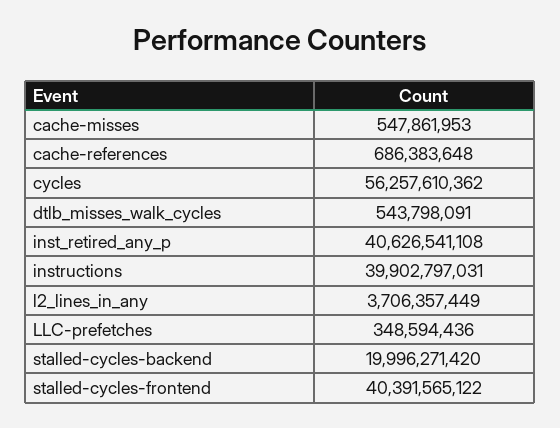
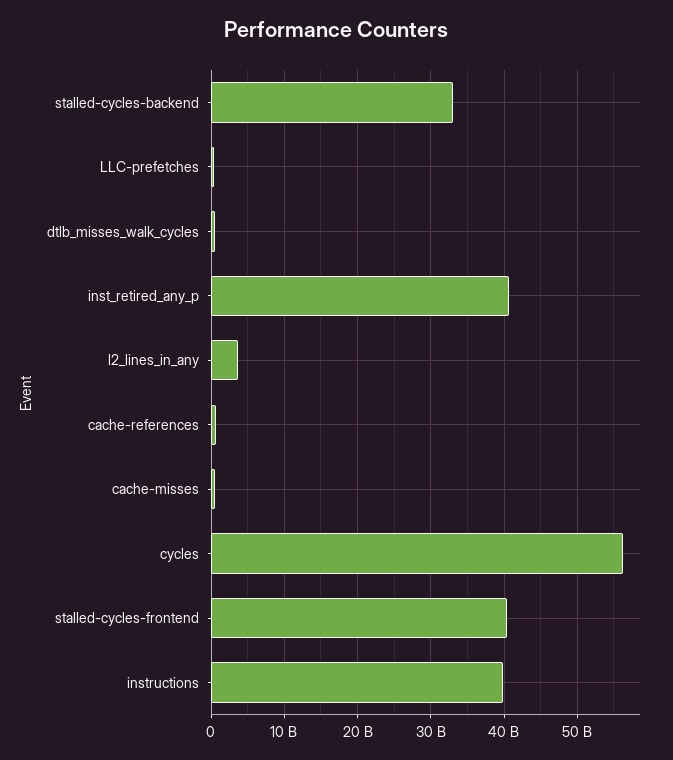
stalled-cycles-backend: 19996271420 -> 33000000000

